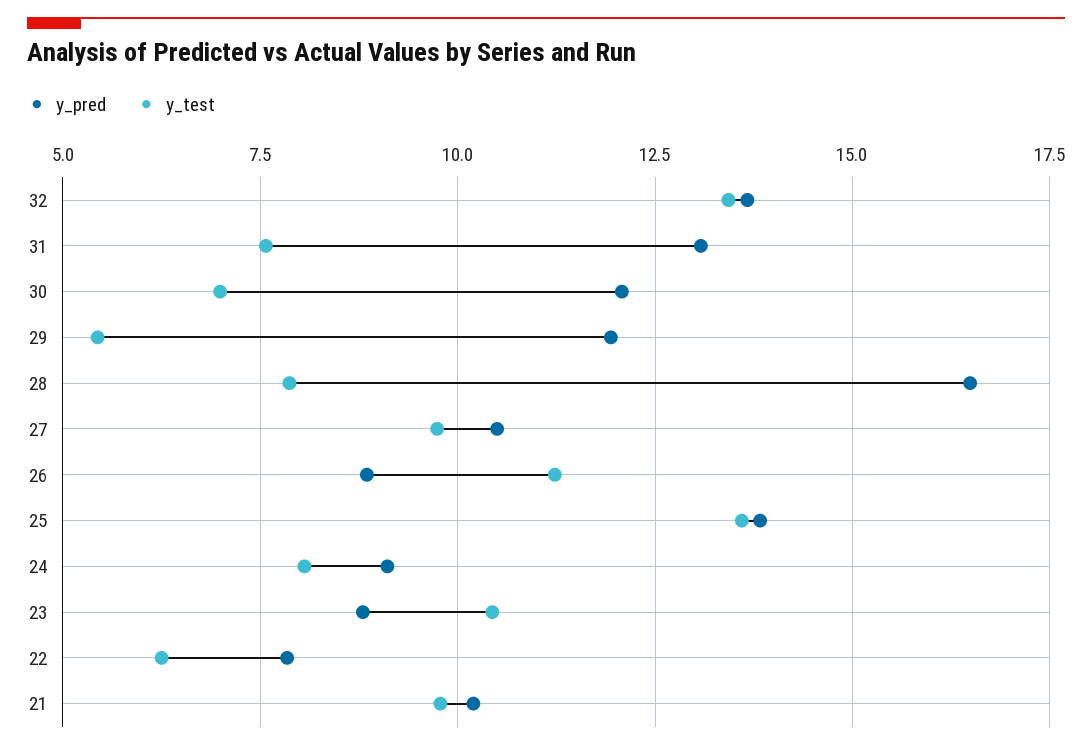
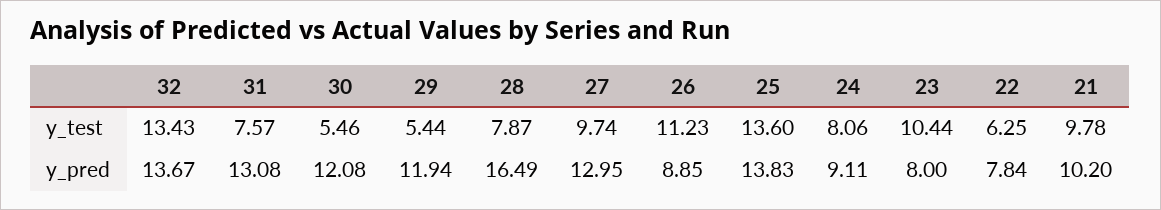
y_test, 30: 7 -> 5.46
y_pred, 27: 10.5 -> 12.95
y_pred, 23: 8.75 -> 8

